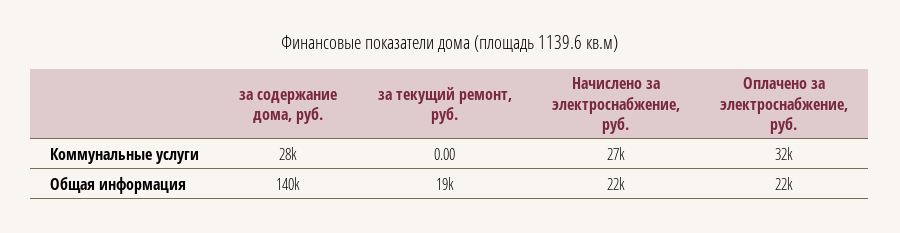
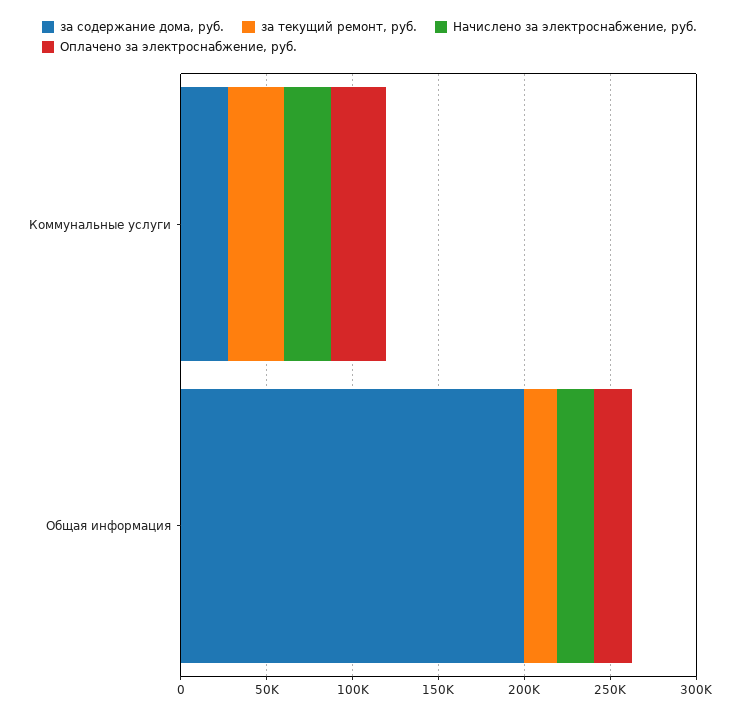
за текущий ремонт, руб., Коммунальные услуги: 0 -> 30000
за содержание дома, руб., Общая информация: 140000 -> 200000

